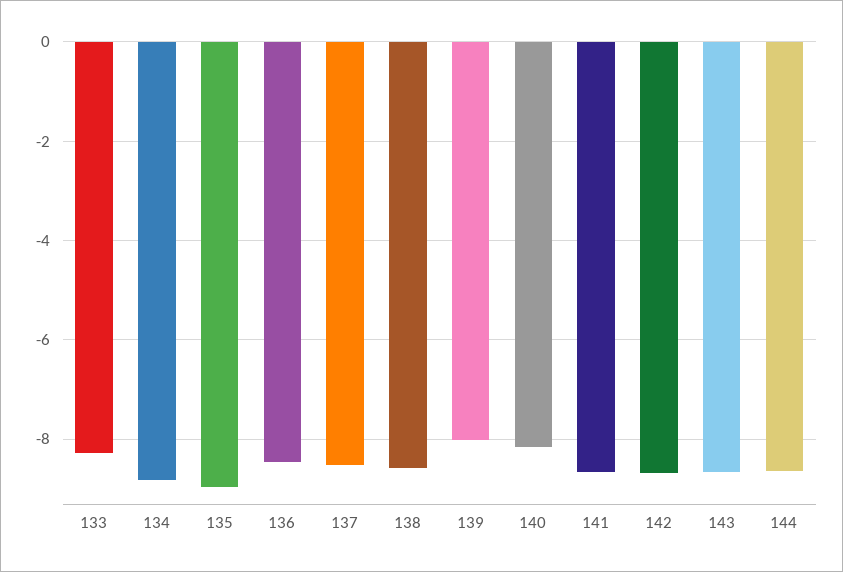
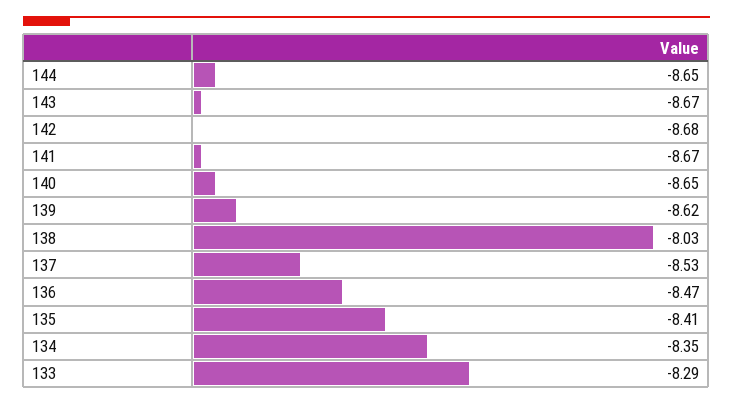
134: -8.8 -> -8.35
135: -9 -> -8.41
138: -8.6 -> -8.03
139: -8 -> -8.62
140: -8.2 -> -8.65

